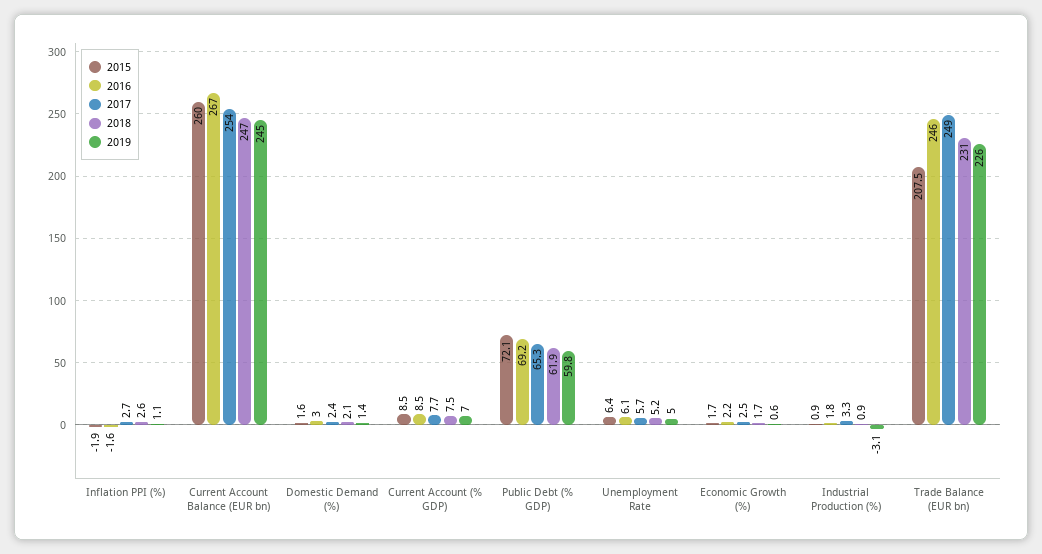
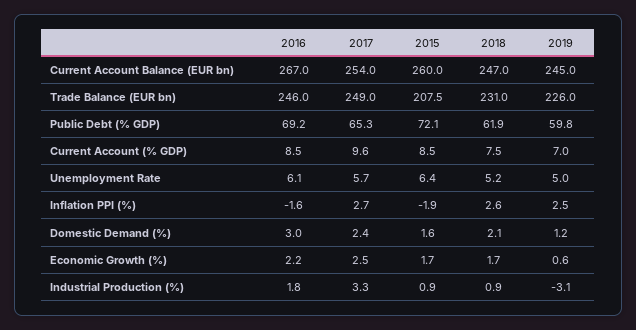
2019, Inflation PPI (%): 1.1 -> 2.5
2019, Domestic Demand (%): 1.4 -> 1.2
2017, Current Account (% GDP): 7.7 -> 9.6

